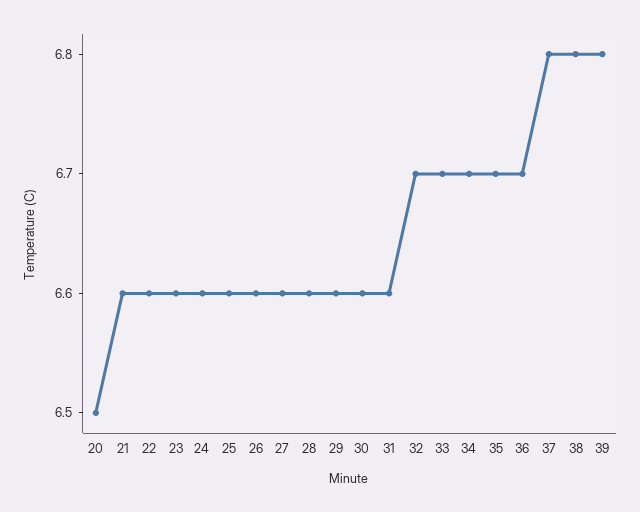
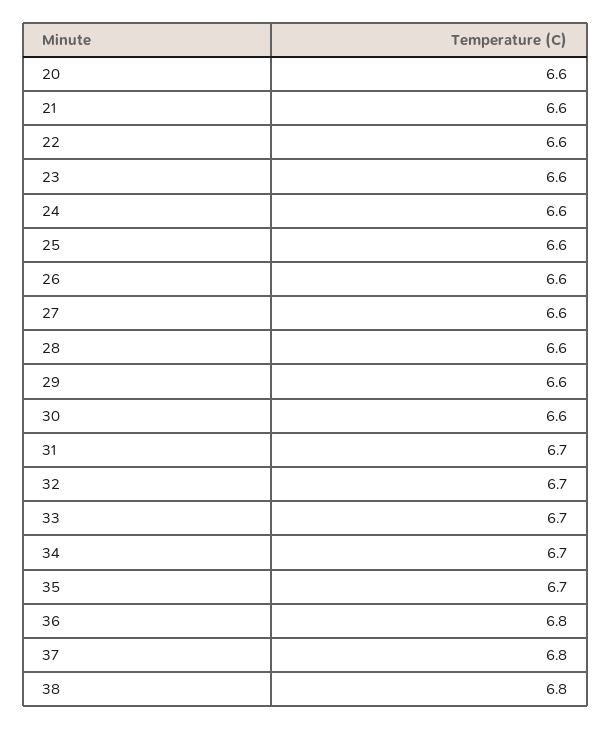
20: 6.5 -> 6.6
31: 6.6 -> 6.7
36: 6.7 -> 6.8
39: 6.8 -> none

